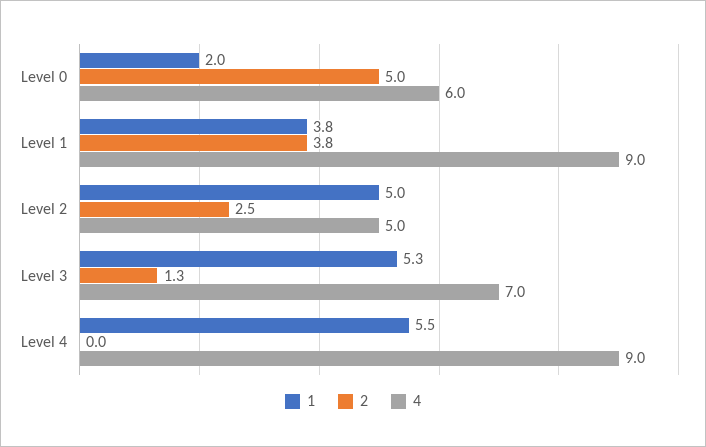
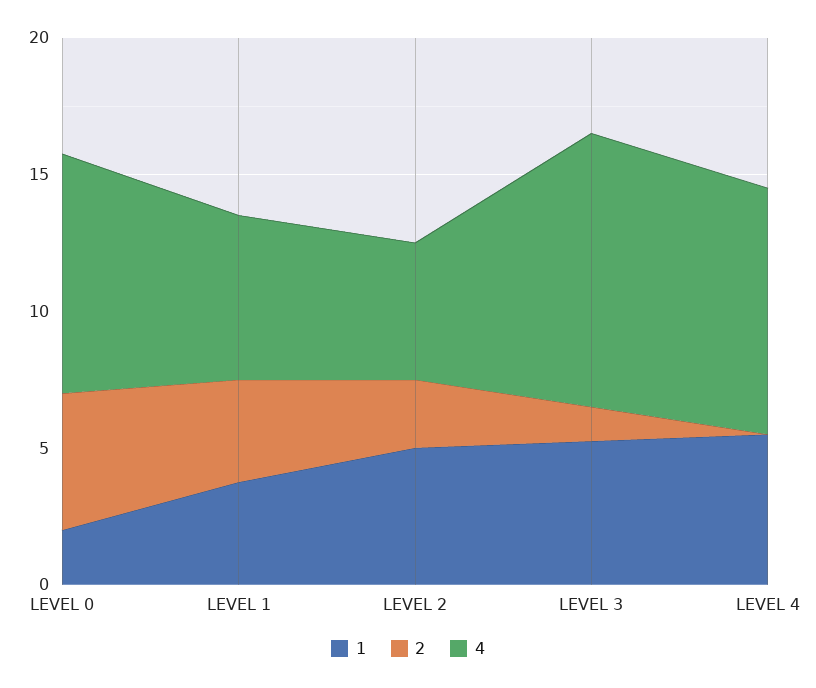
4, Level 0: 6 -> 9
4, Level 1: 9 -> 6
4, Level 3: 7 -> 10

